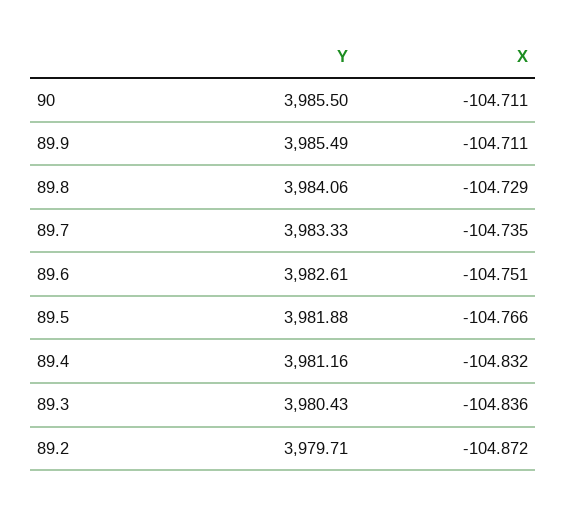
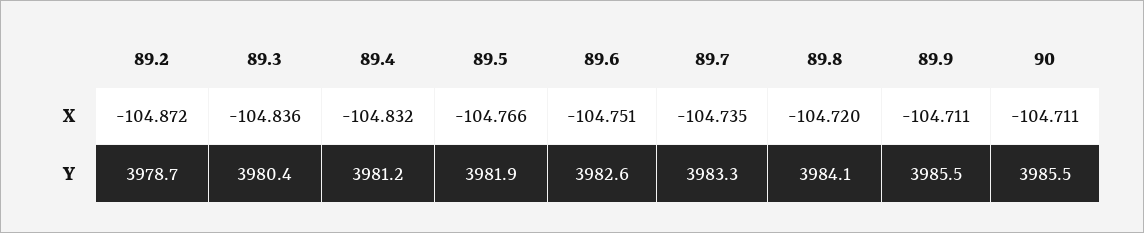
X, 89.8: -104.729 -> -104.72
Y, 89.2: 3979.71 -> 3978.7

